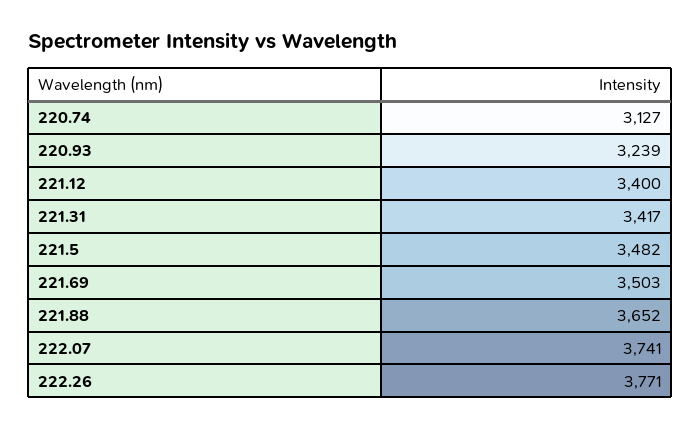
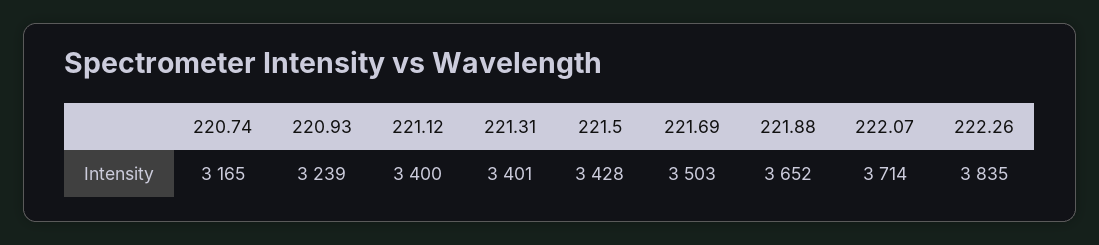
220.74: 3127 -> 3165
221.31: 3417 -> 3401
221.5: 3482 -> 3428
222.07: 3741 -> 3714
222.26: 3771 -> 3835

